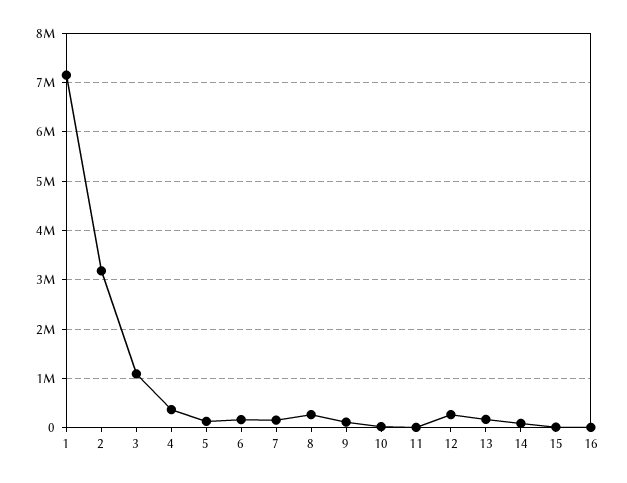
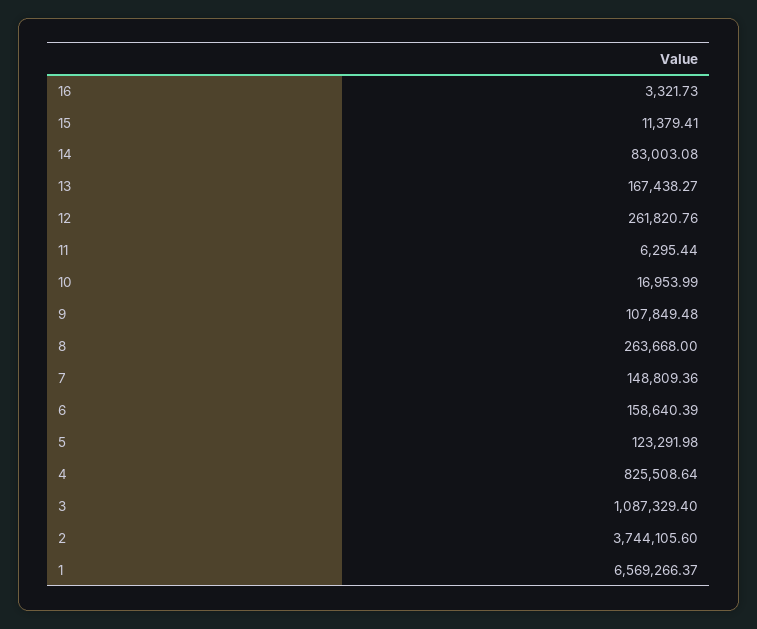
1: 7200000 -> 6569266.37
2: 3200000 -> 3744105.6
4: 400000 -> 825508.64

